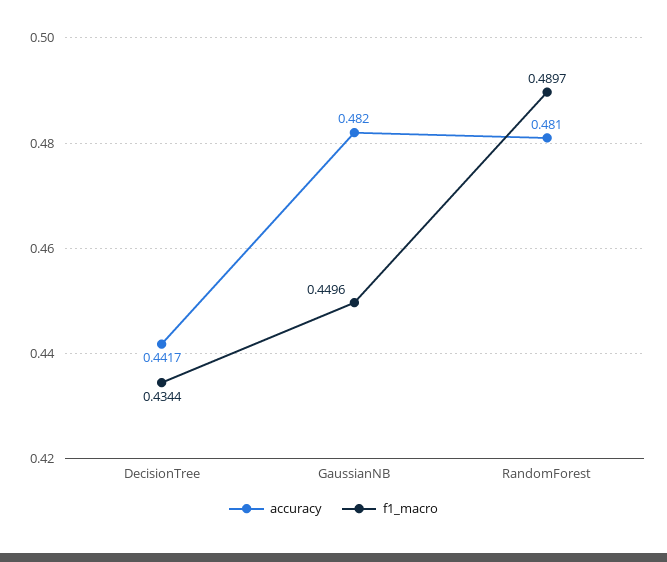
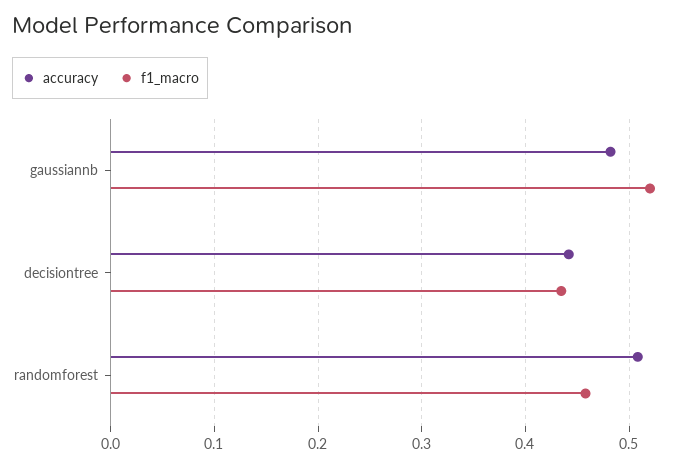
f1_macro, GaussianNB: 0.4496 -> 0.52
accuracy, RandomForest: 0.481 -> 0.51
f1_macro, RandomForest: 0.4897 -> 0.46

